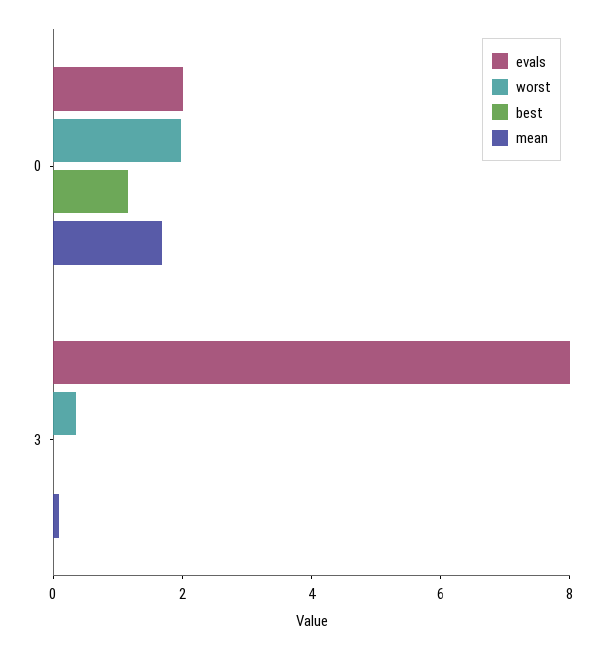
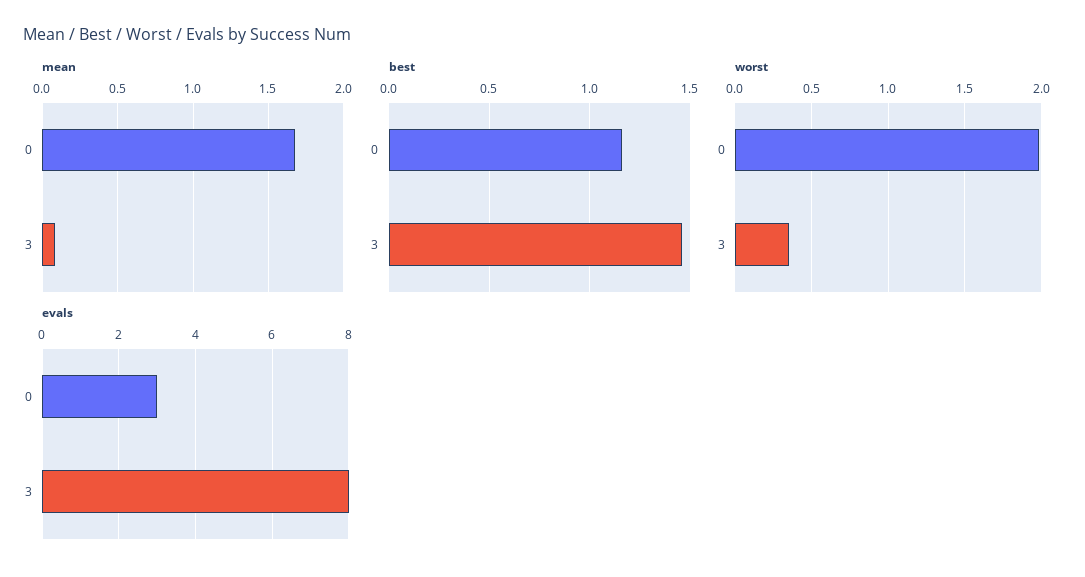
evals, 0: 2 -> 3
best, 3: 0 -> 1.45

